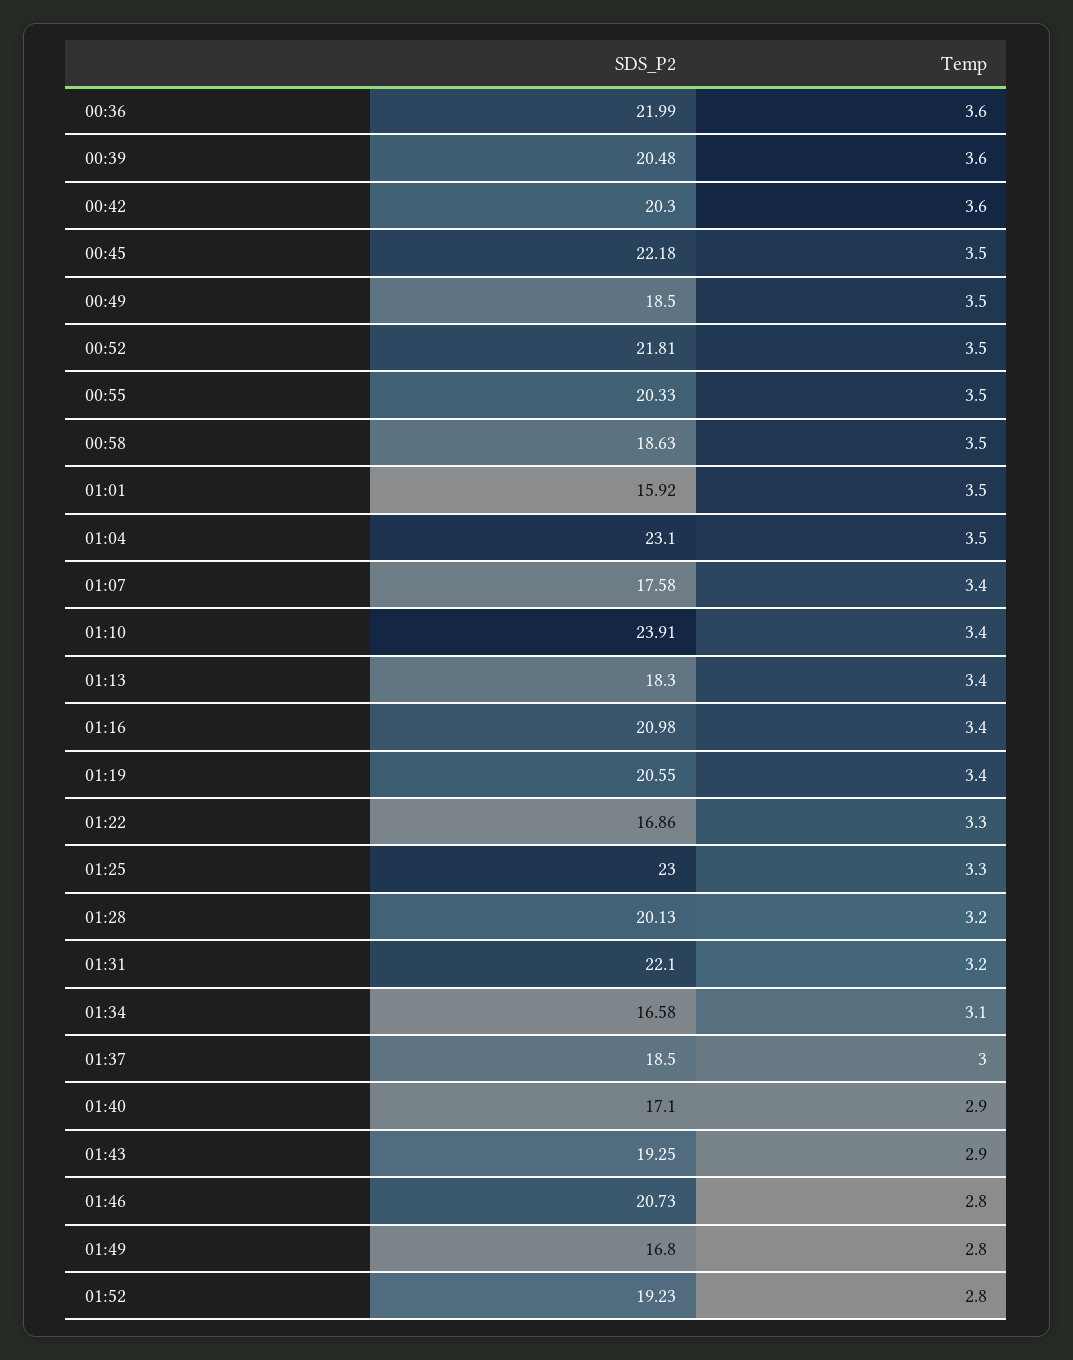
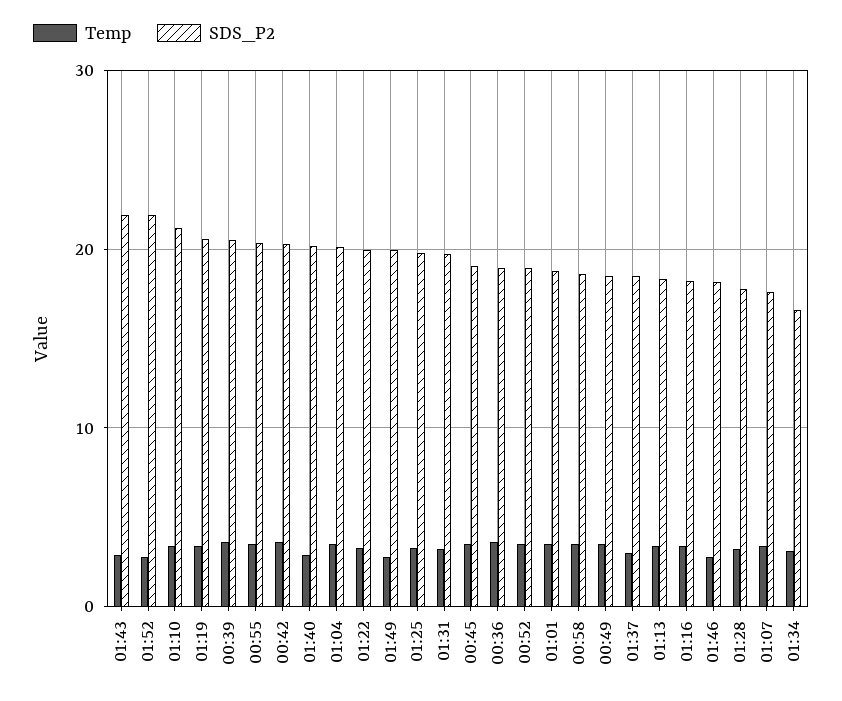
SDS_P2, 00:36: 21.99 -> 19
SDS_P2, 00:45: 22.18 -> 19
SDS_P2, 00:52: 21.81 -> 19
SDS_P2, 01:01: 15.92 -> 19
SDS_P2, 01:04: 23.1 -> 20
SDS_P2, 01:10: 23.91 -> 21
SDS_P2, 01:16: 20.98 -> 18
SDS_P2, 01:22: 16.86 -> 20
SDS_P2, 01:25: 23 -> 20
SDS_P2, 01:28: 20.13 -> 18
SDS_P2, 01:31: 22.1 -> 20
SDS_P2, 01:40: 17.1 -> 20
SDS_P2, 01:43: 19.25 -> 22
SDS_P2, 01:46: 20.73 -> 18
SDS_P2, 01:49: 16.8 -> 20
SDS_P2, 01:52: 19.23 -> 22

